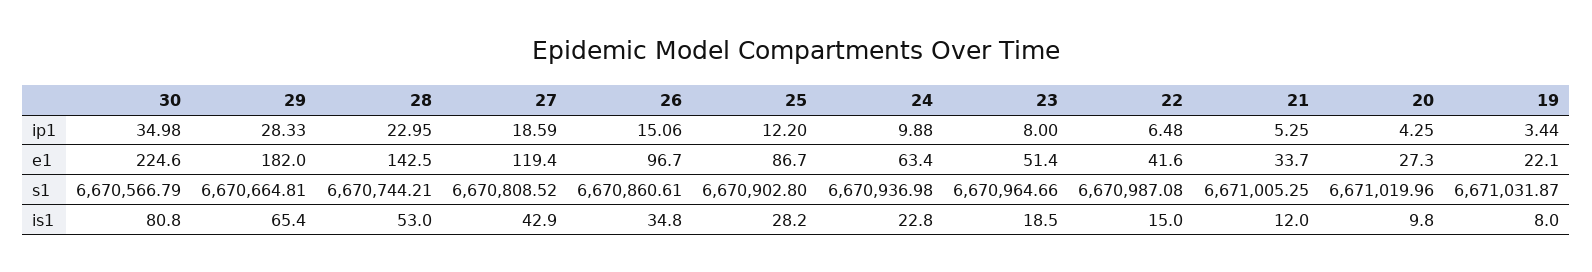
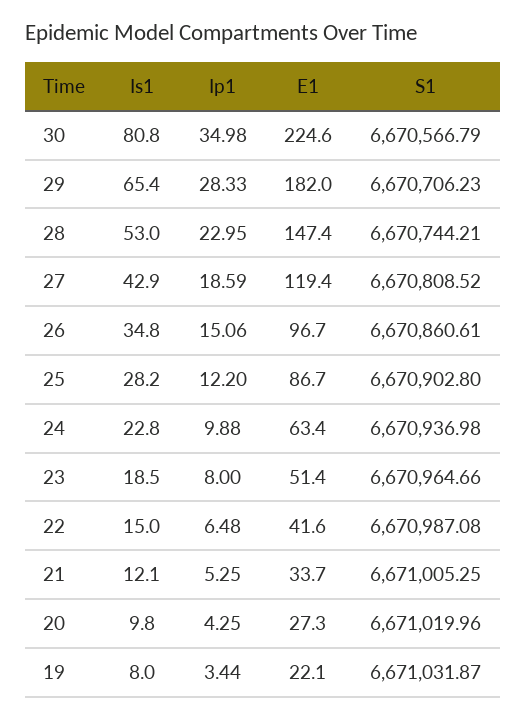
28, e1: 142.5 -> 147.4
29, s1: 6670664.81 -> 6670706.23
21, is1: 12 -> 12.1

